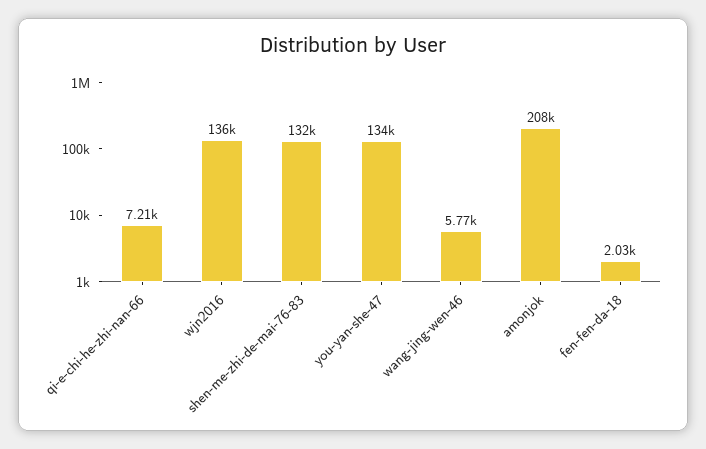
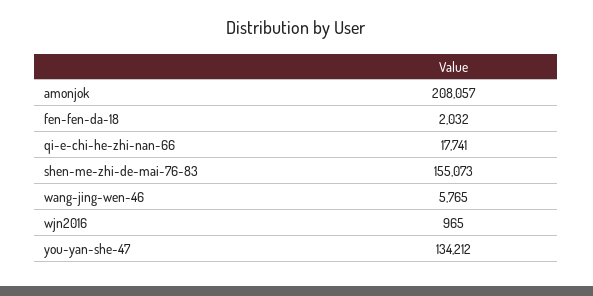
qi-e-chi-he-zhi-nan-66: 7210 -> 17741
wjn2016: 136000 -> 965
shen-me-zhi-de-mai-76-83: 132000 -> 155073

